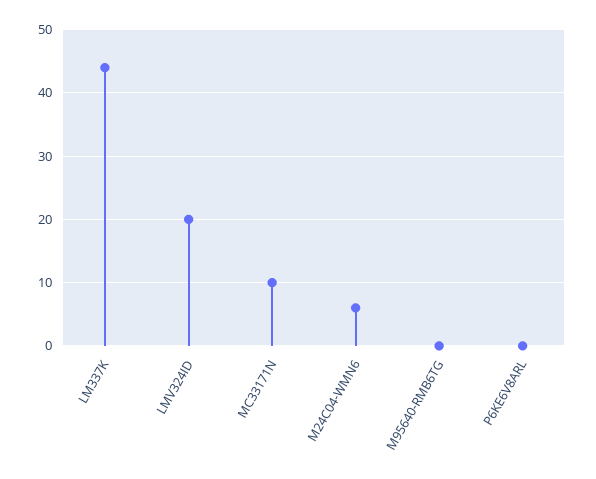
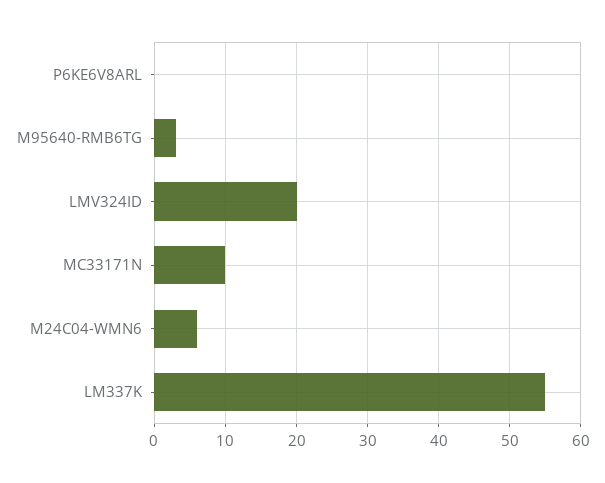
LM337K: 44 -> 55
M95640-RMB6TG: 0 -> 3

